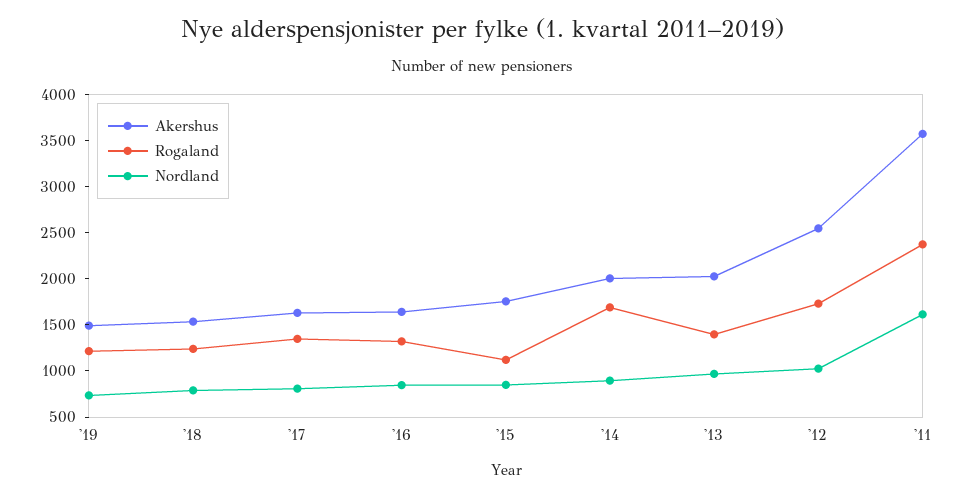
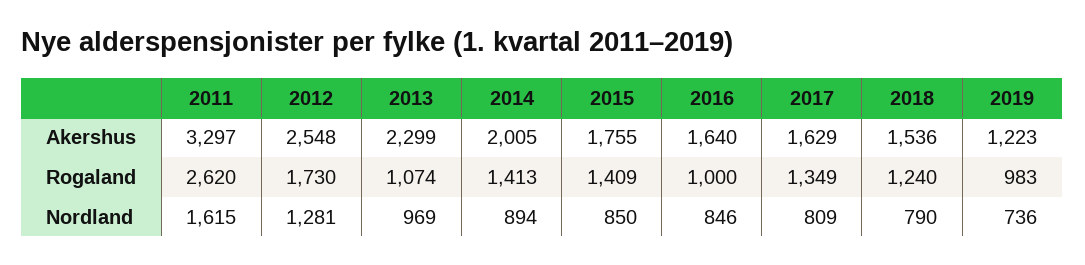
Akershus, '19: 1500 -> 1223
Rogaland, '19: 1200 -> 983
Rogaland, '16: 1300 -> 1000
Rogaland, '15: 1100 -> 1409
Rogaland, '14: 1700 -> 1413
Akershus, '13: 2000 -> 2299
Rogaland, '13: 1400 -> 1074
Nordland, '12: 1000 -> 1281
Akershus, '11: 3600 -> 3297
Rogaland, '11: 2400 -> 2620

